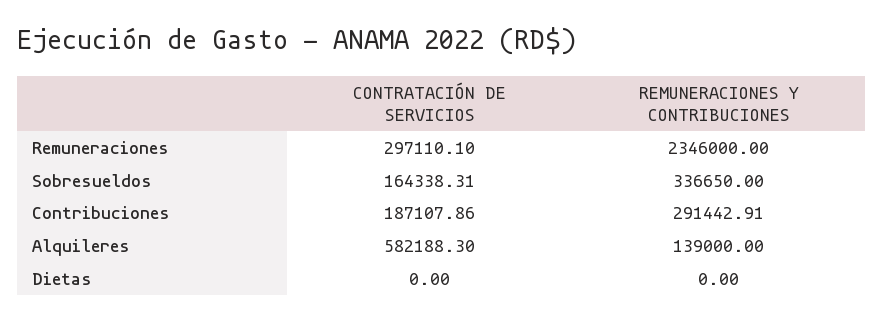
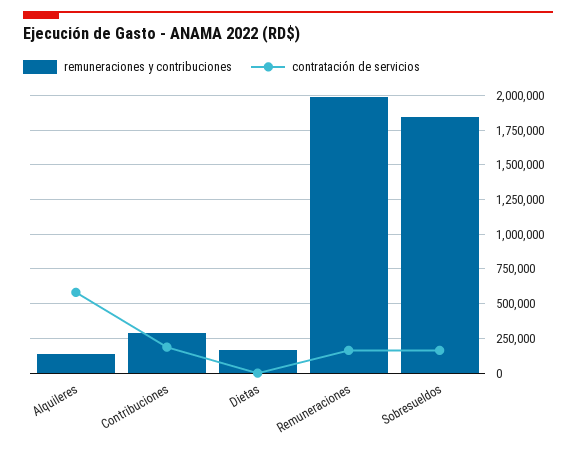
CONTRATACIÓN DE SERVICIOS, Remuneraciones: 297110.1 -> 150000
REMUNERACIONES Y CONTRIBUCIONES, Remuneraciones: 2346000 -> 2000000
REMUNERACIONES Y CONTRIBUCIONES, Sobresueldos: 336650 -> 1850000
REMUNERACIONES Y CONTRIBUCIONES, Dietas: 0 -> 150000

